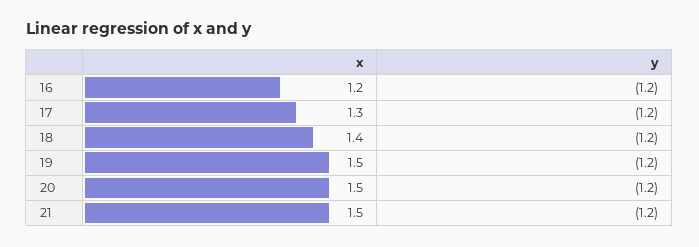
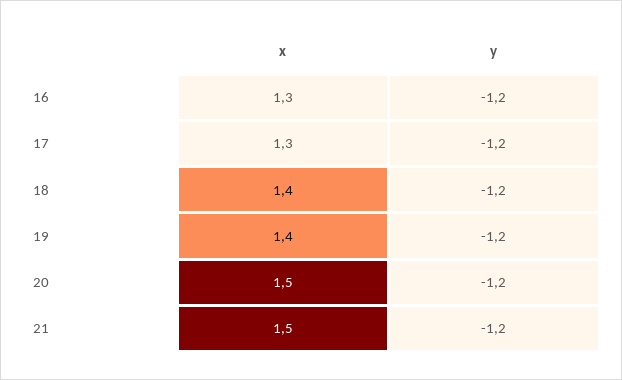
x, 16: 1.2 -> 1.3
x, 19: 1.5 -> 1.4

